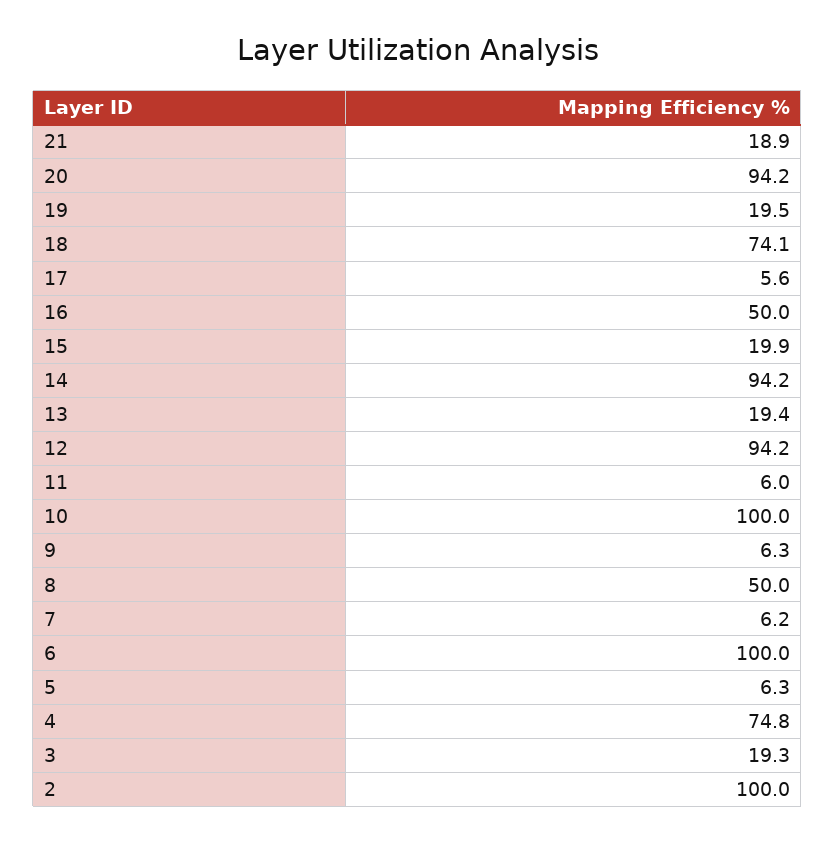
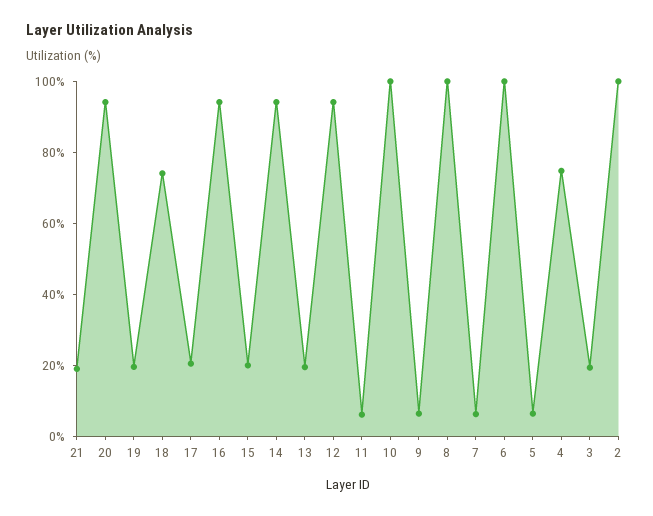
17: 5.6 -> 20
16: 50 -> 95
8: 50 -> 100

